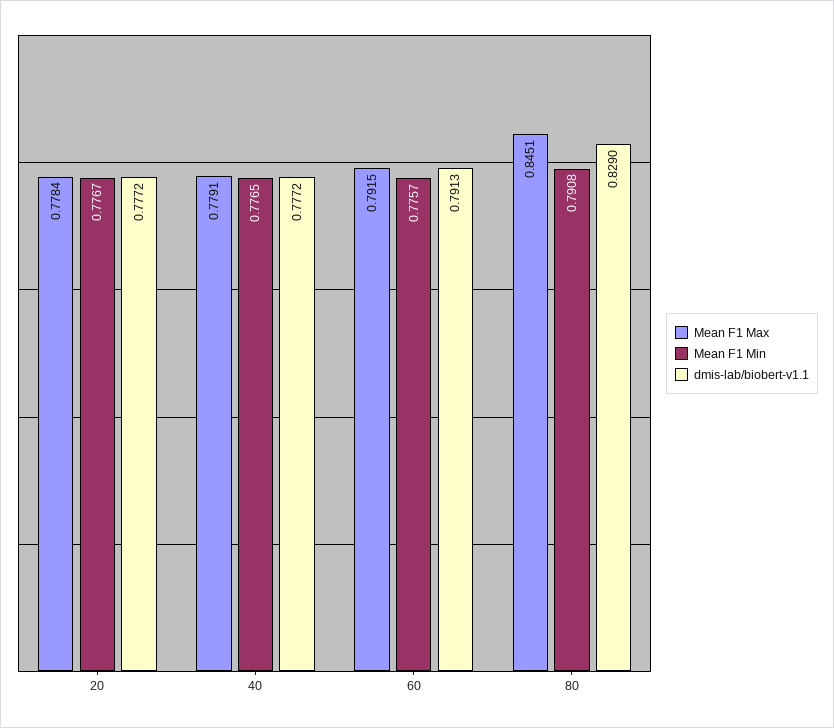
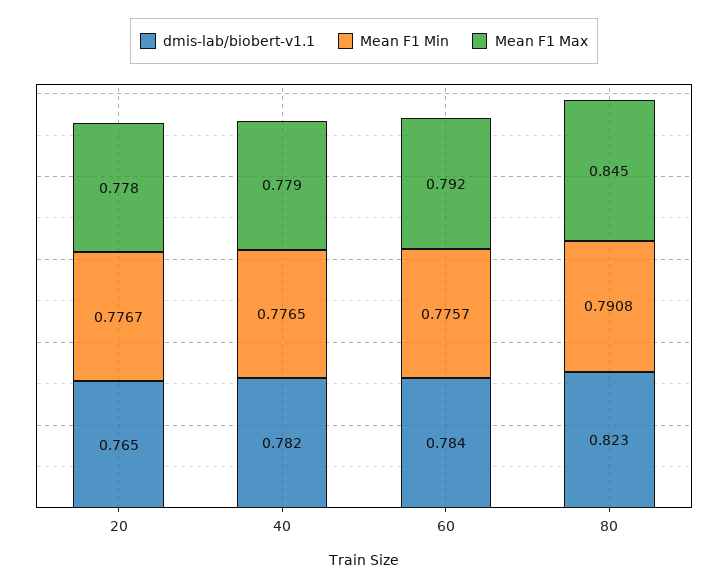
dmis-lab/biobert-v1.1, 20: 0.7772 -> 0.765
dmis-lab/biobert-v1.1, 40: 0.7772 -> 0.782
dmis-lab/biobert-v1.1, 60: 0.7913 -> 0.784
dmis-lab/biobert-v1.1, 80: 0.829 -> 0.823

